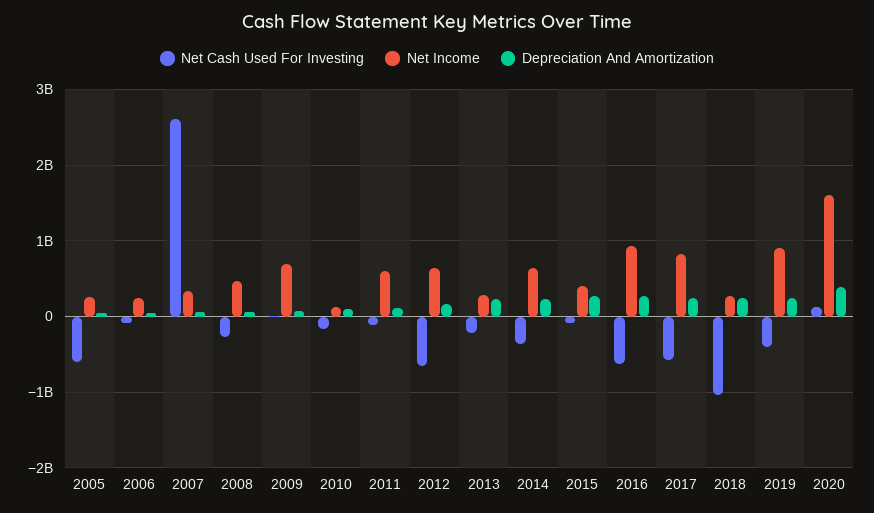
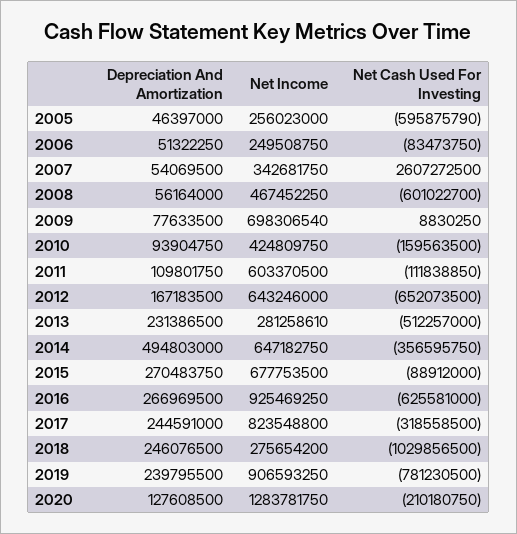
Net Cash Used For Investing, 2008: -300000000 -> -601022700
Net Income, 2010: 100000000 -> 424809750
Net Cash Used For Investing, 2013: -200000000 -> -512257000
Depreciation And Amortization, 2014: 200000000 -> 494803000
Net Income, 2015: 400000000 -> 677753500
Net Cash Used For Investing, 2017: -600000000 -> -318558500
Net Cash Used For Investing, 2019: -400000000 -> -781230500
Net Cash Used For Investing, 2020: 100000000 -> -210180750
Net Income, 2020: 1600000000 -> 1283781750
Depreciation And Amortization, 2020: 400000000 -> 127608500

